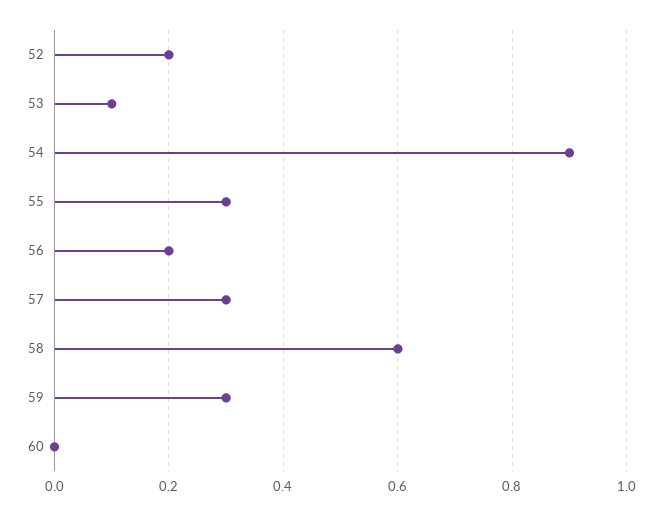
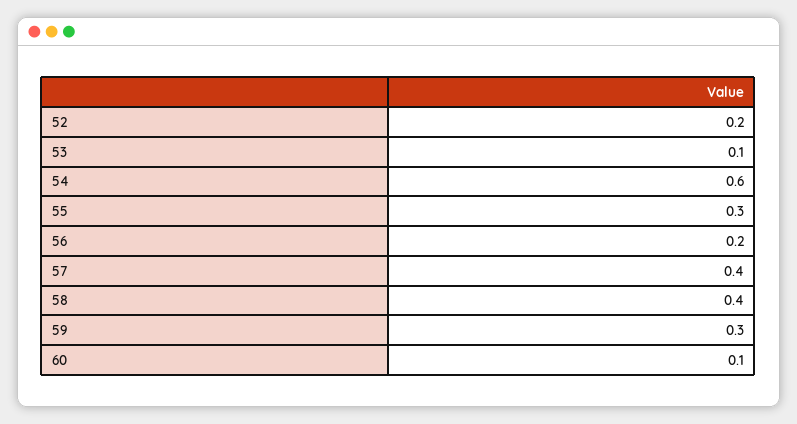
54: 0.9 -> 0.6
57: 0.3 -> 0.4
58: 0.6 -> 0.4
60: 0 -> 0.1

